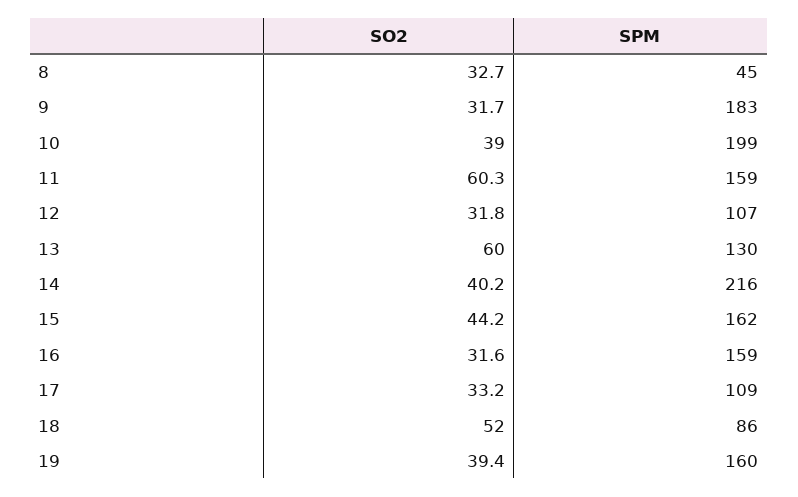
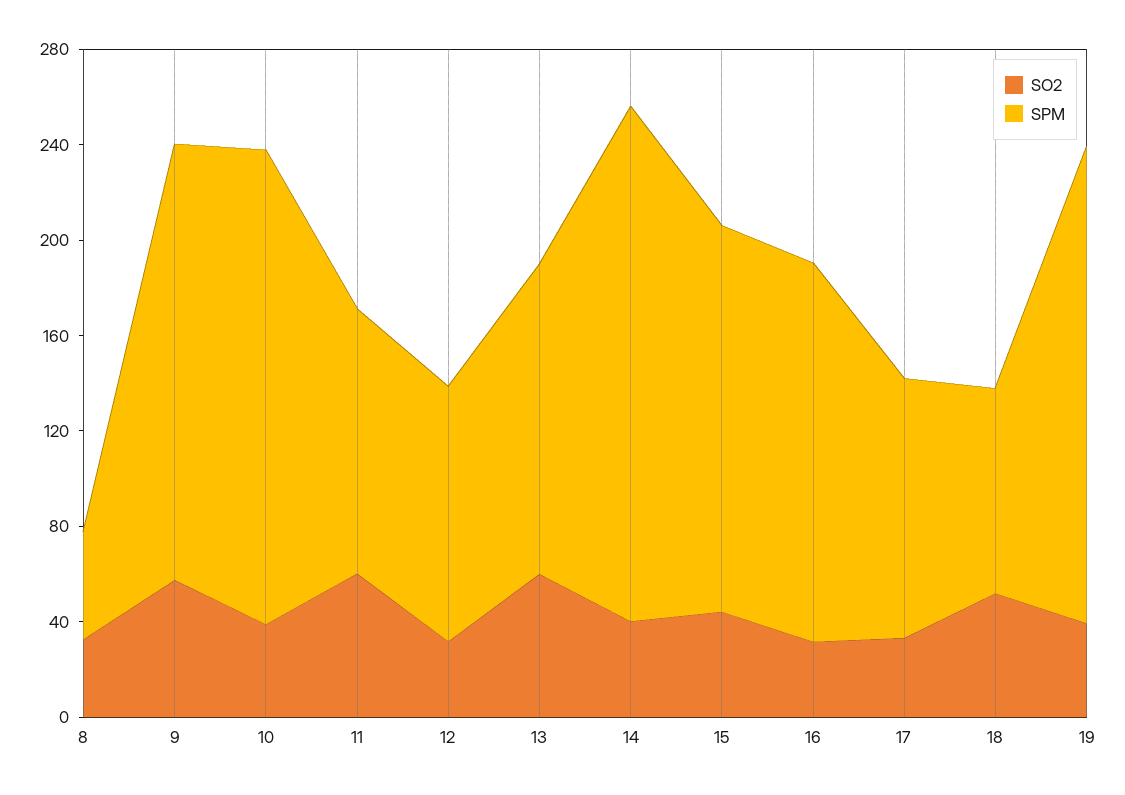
SO2, 9: 31.7 -> 60
SPM, 11: 159 -> 110
SPM, 19: 160 -> 200

